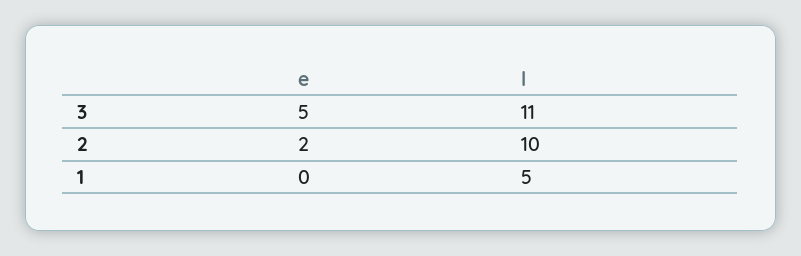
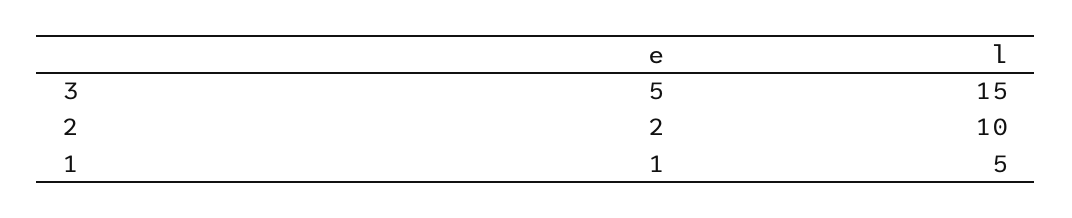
l, 3: 11 -> 15
e, 1: 0 -> 1

